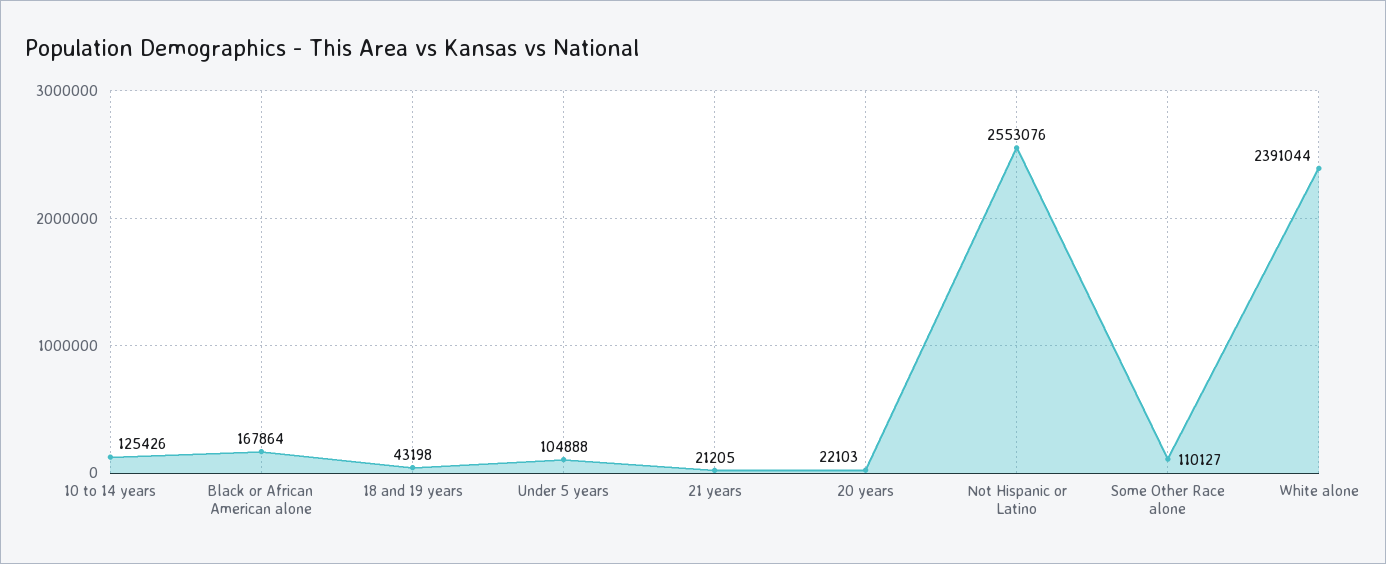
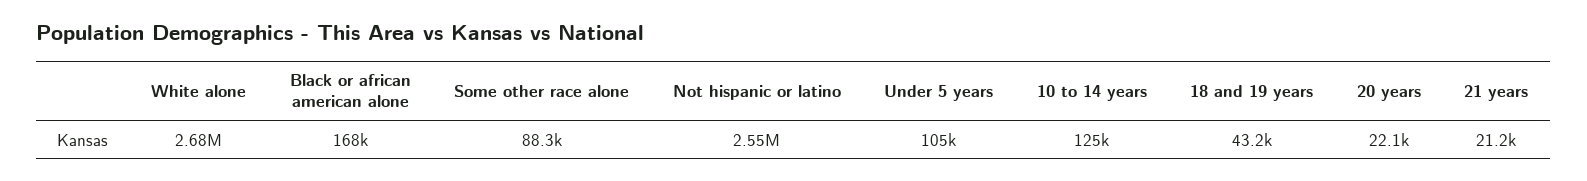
Some Other Race alone: 110127 -> 88300
White alone: 2391044 -> 2680000

